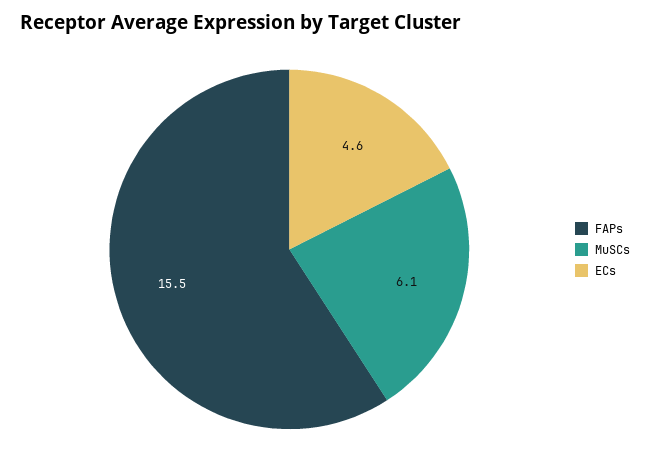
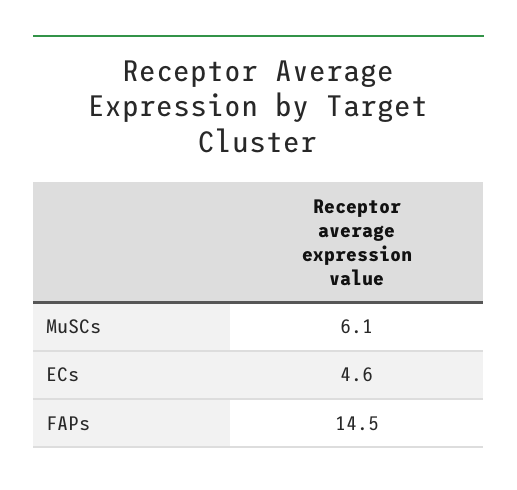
FAPs: 15.5 -> 14.5

